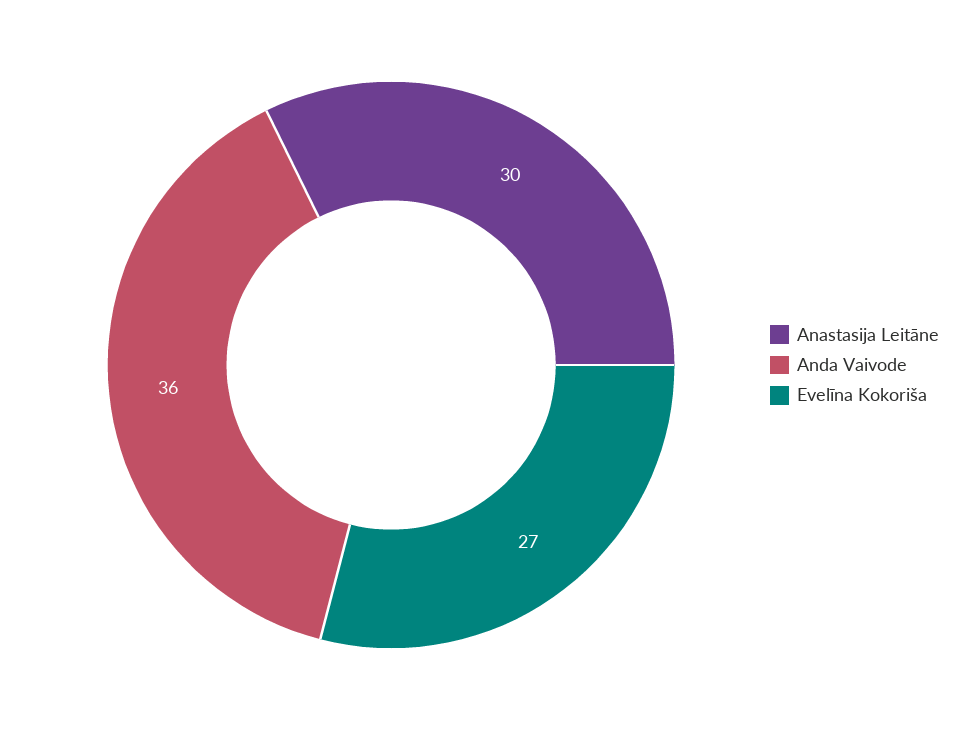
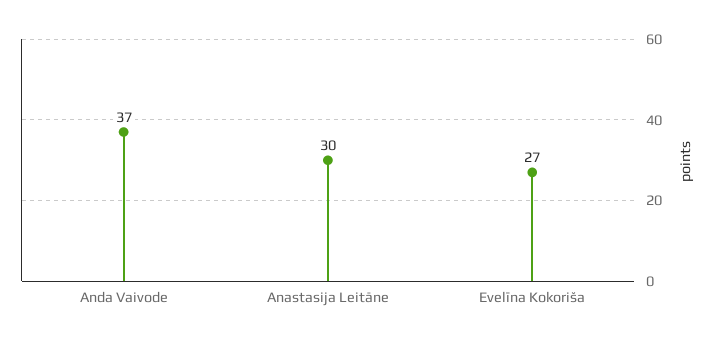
Anda Vaivode: 36 -> 37

